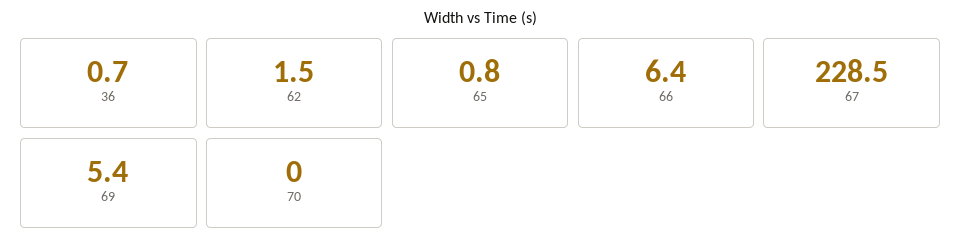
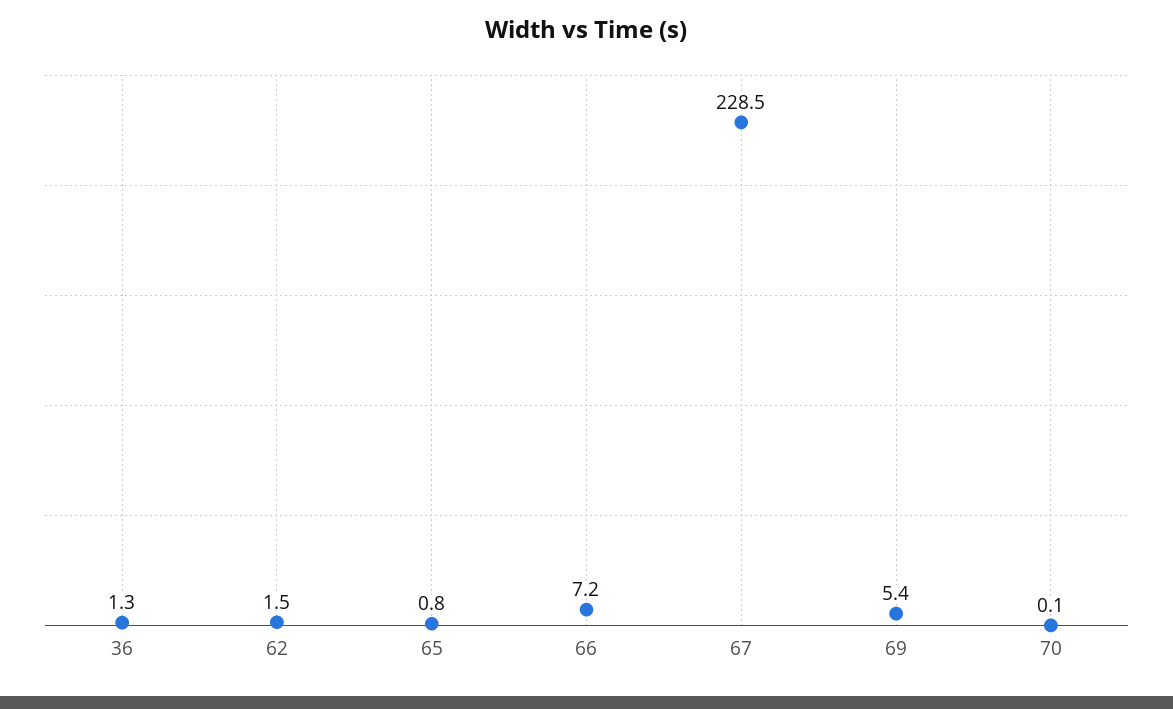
36: 0.7 -> 1.3
66: 6.4 -> 7.2
70: 0 -> 0.1

